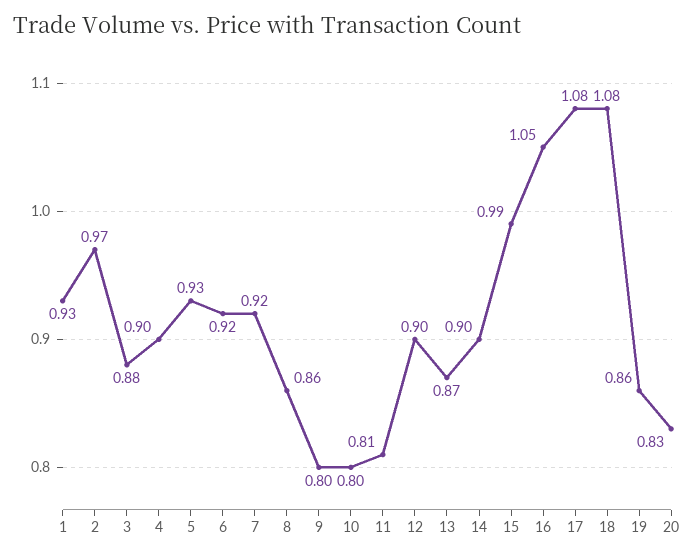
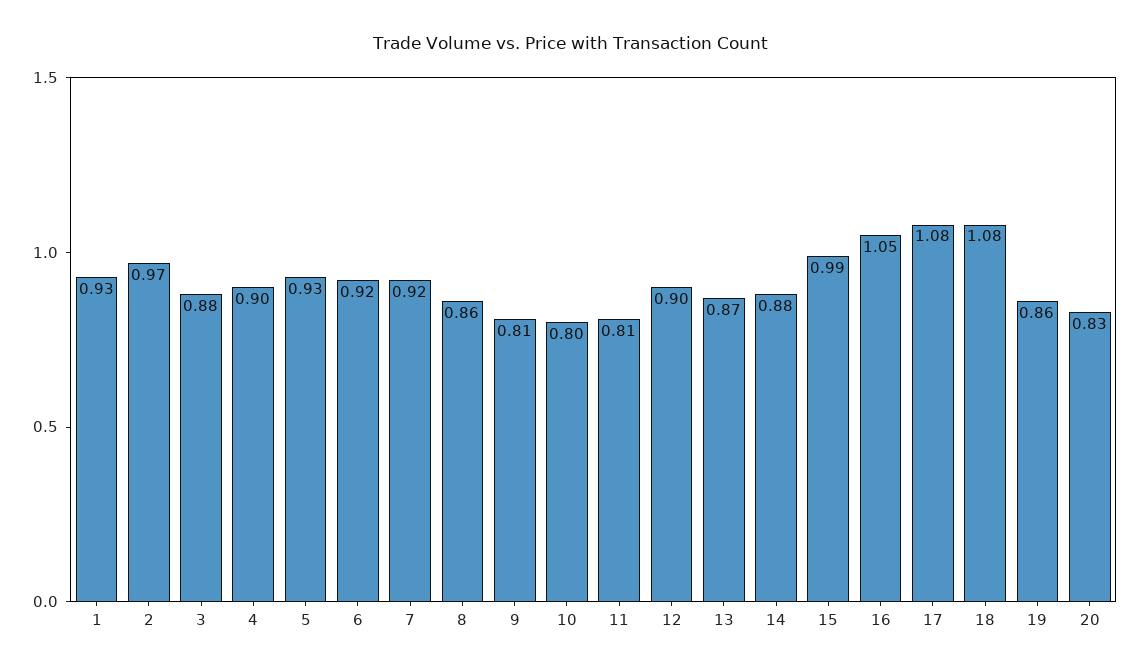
9: 0.8 -> 0.81
14: 0.9 -> 0.88

